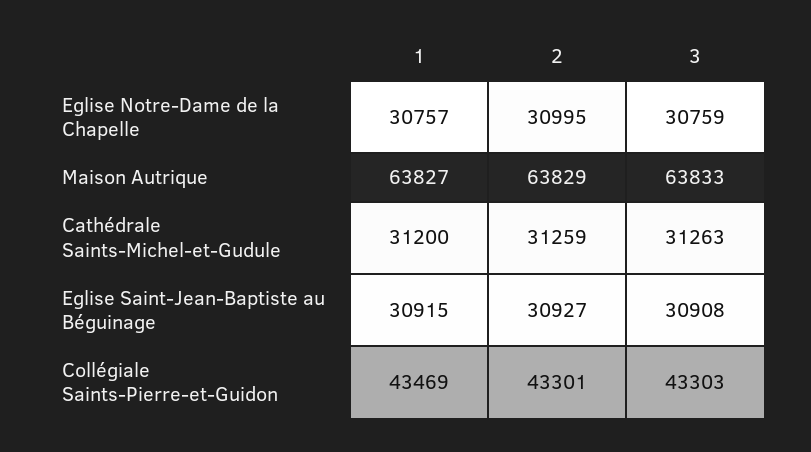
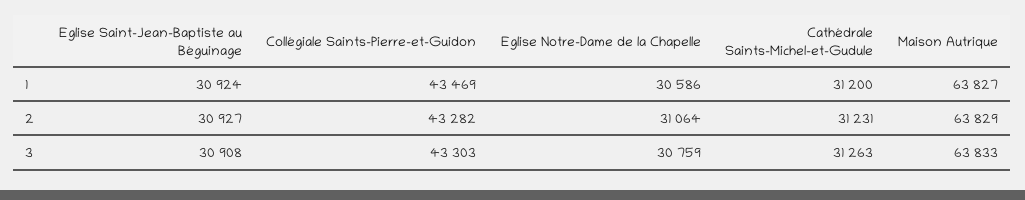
1, Eglise Notre-Dame de la Chapelle: 30757 -> 30586
2, Eglise Notre-Dame de la Chapelle: 30995 -> 31064
2, Cathédrale Saints-Michel-et-Gudule: 31259 -> 31231
1, Eglise Saint-Jean-Baptiste au Béguinage: 30915 -> 30924
2, Collégiale Saints-Pierre-et-Guidon: 43301 -> 43282

